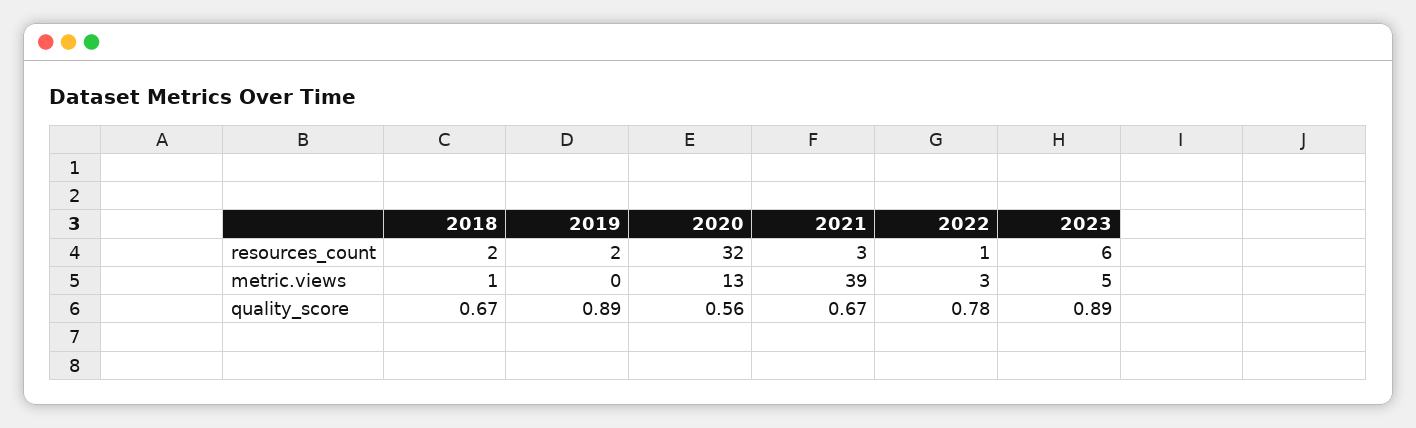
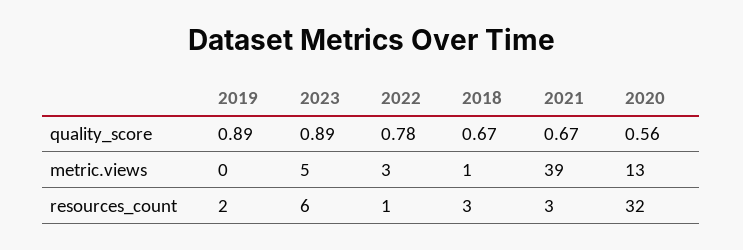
2018, resources_count: 2 -> 3

